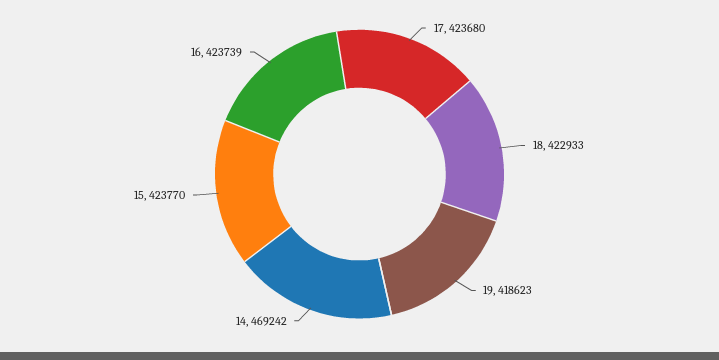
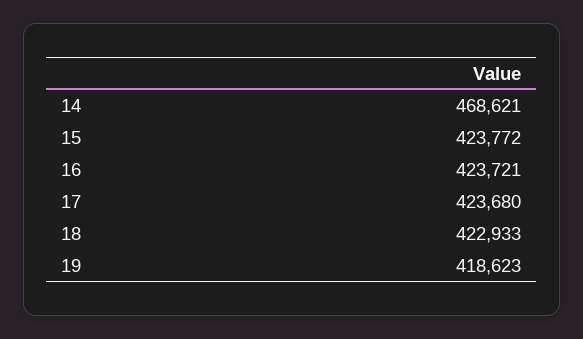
14: 469242 -> 468621
15: 423770 -> 423772
16: 423739 -> 423721

